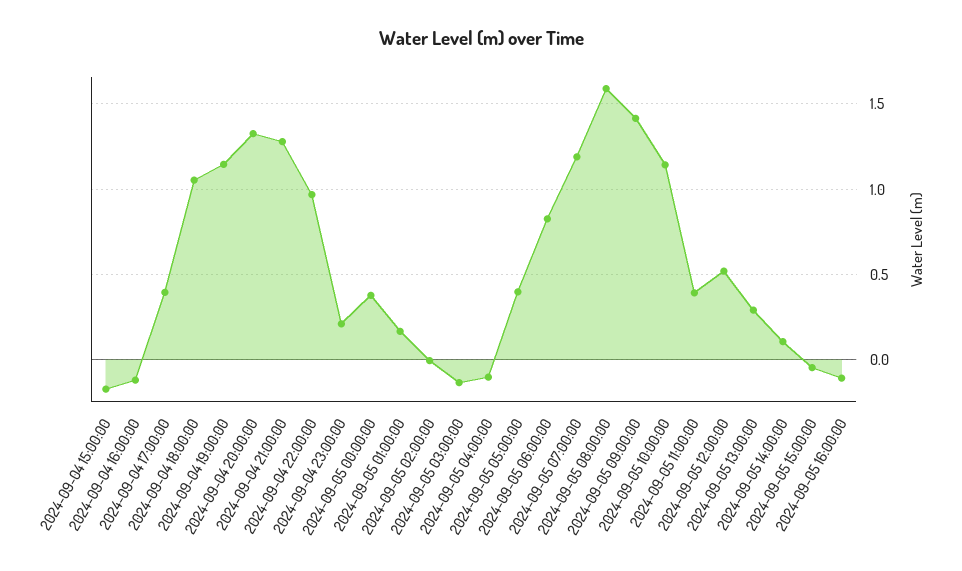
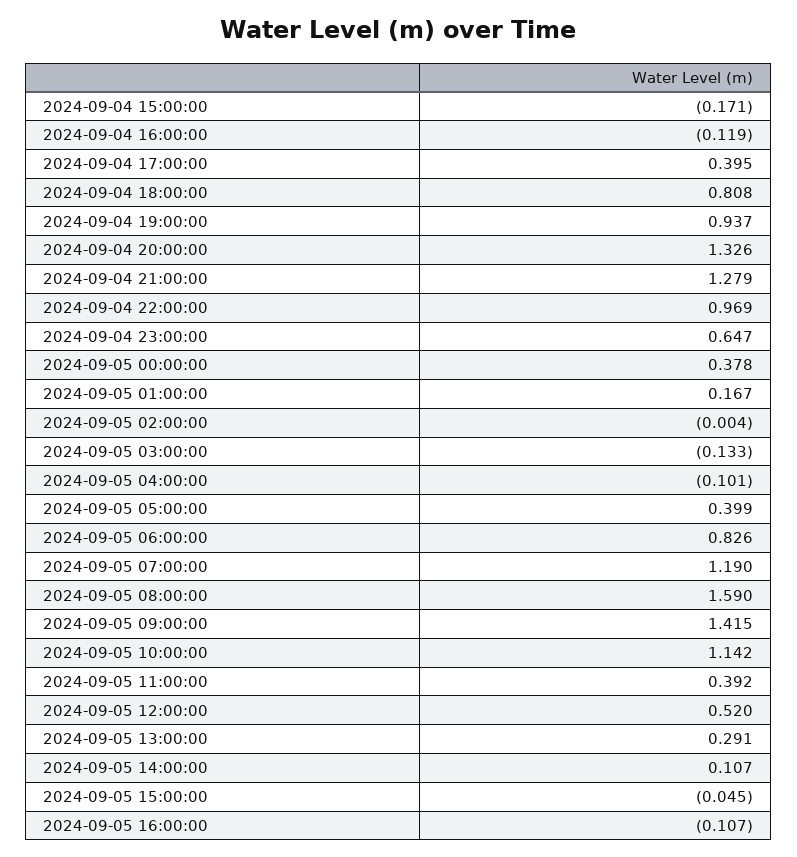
2024-09-04 18:00:00: 1.05 -> 0.808
2024-09-04 19:00:00: 1.15 -> 0.937
2024-09-04 23:00:00: 0.2 -> 0.647

